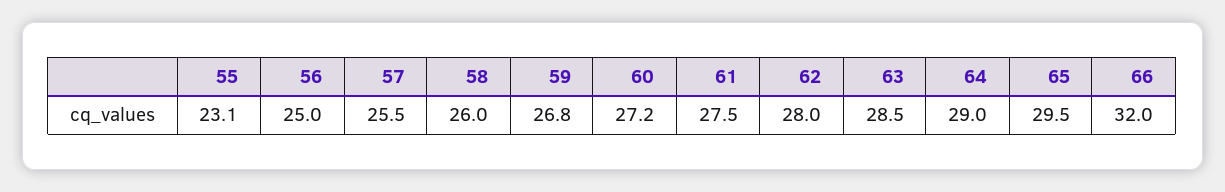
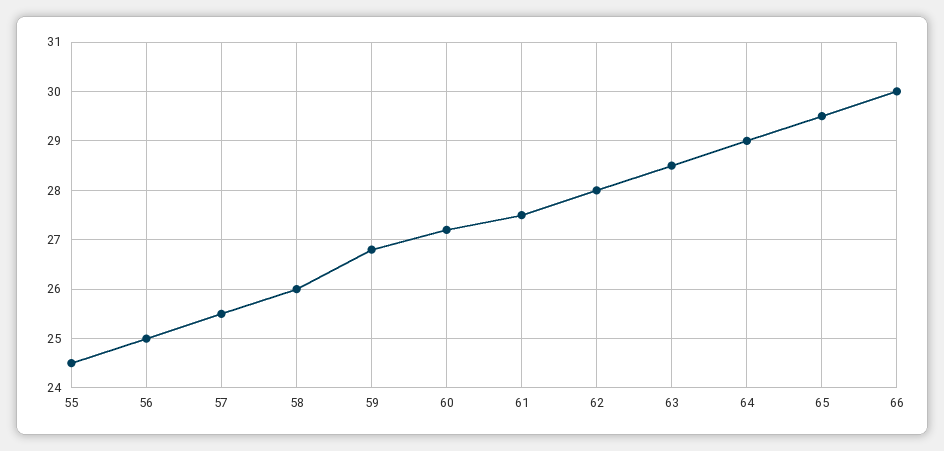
55: 23.1 -> 24.5
66: 32 -> 30

